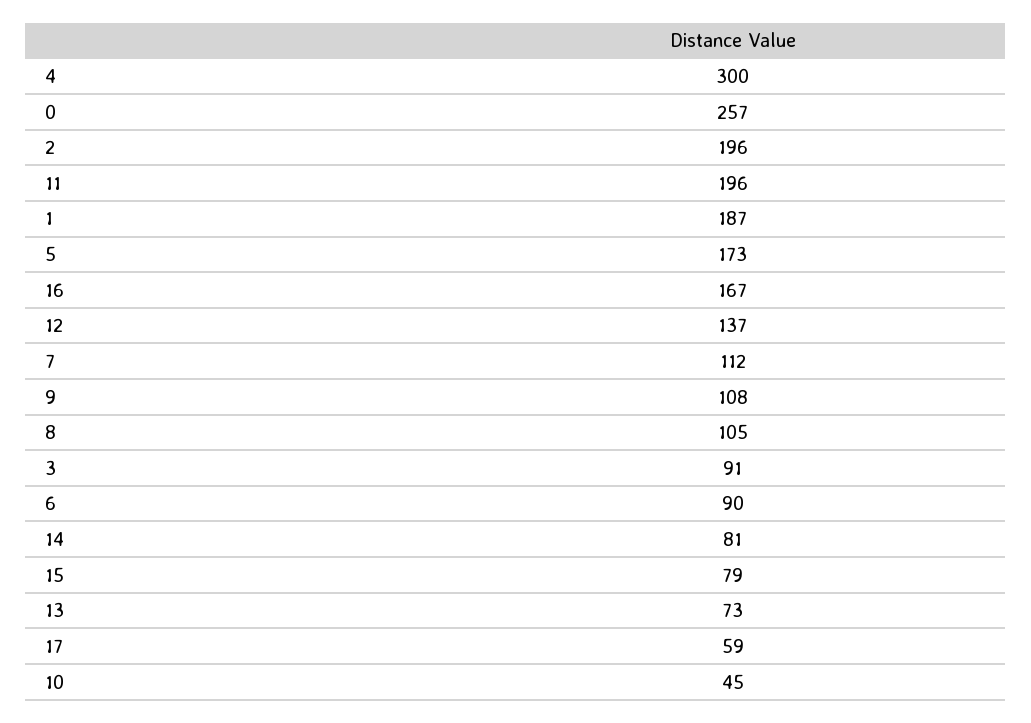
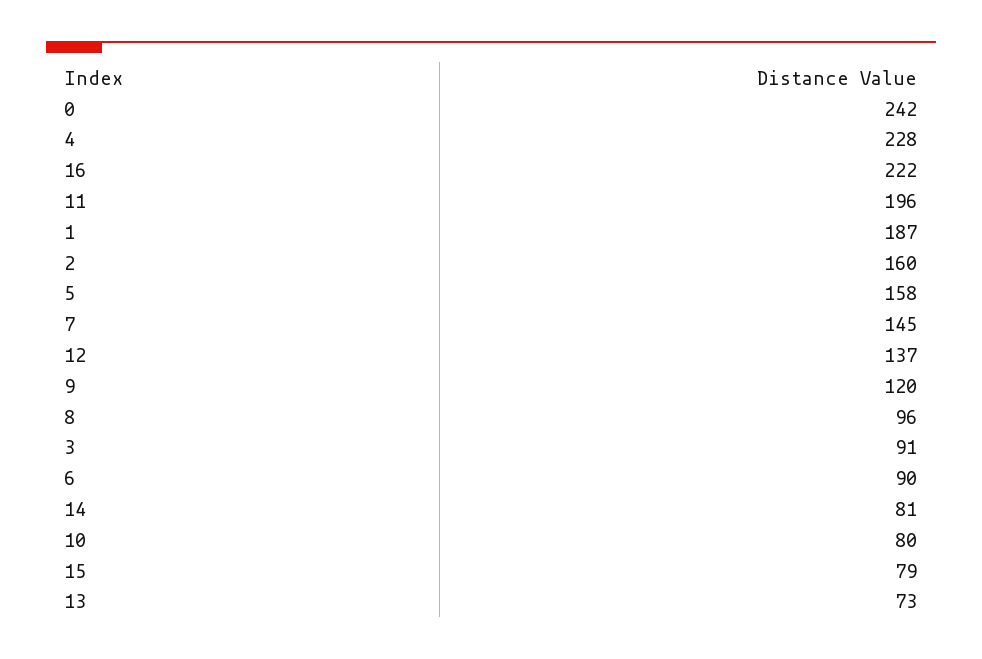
4: 300 -> 228
0: 257 -> 242
2: 196 -> 160
5: 173 -> 158
16: 167 -> 222
7: 112 -> 145
9: 108 -> 120
8: 105 -> 96
17: 59 -> none
10: 45 -> 80

